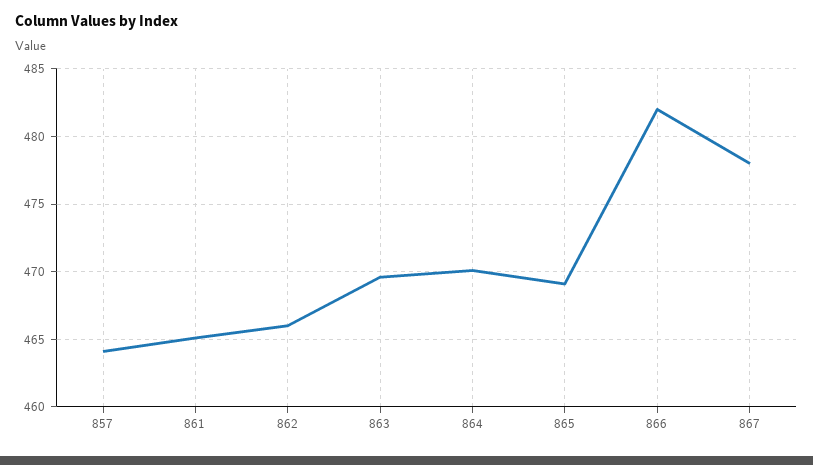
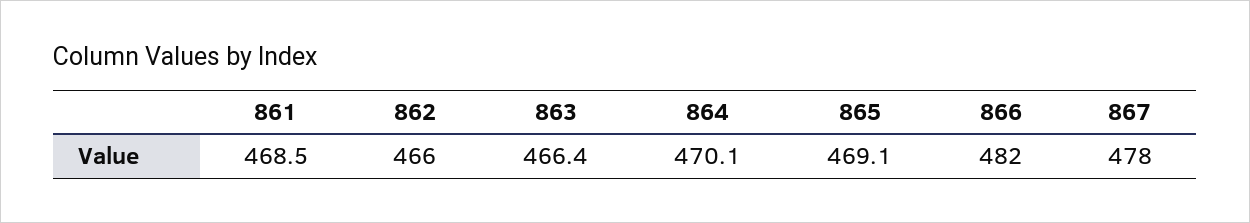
857: 464 -> none
861: 465 -> 468.5
863: 469.5 -> 466.4

